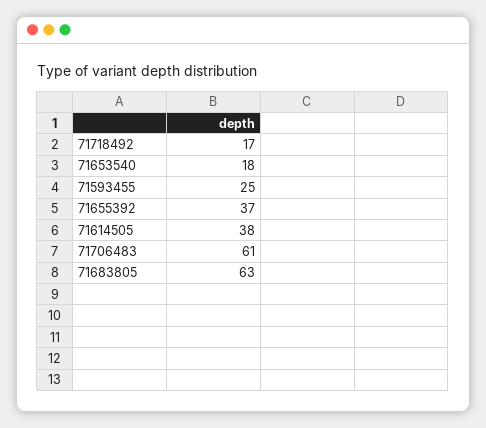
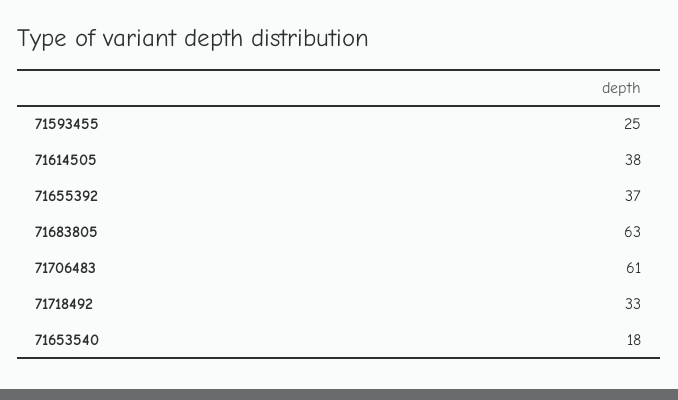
71718492: 17 -> 33

